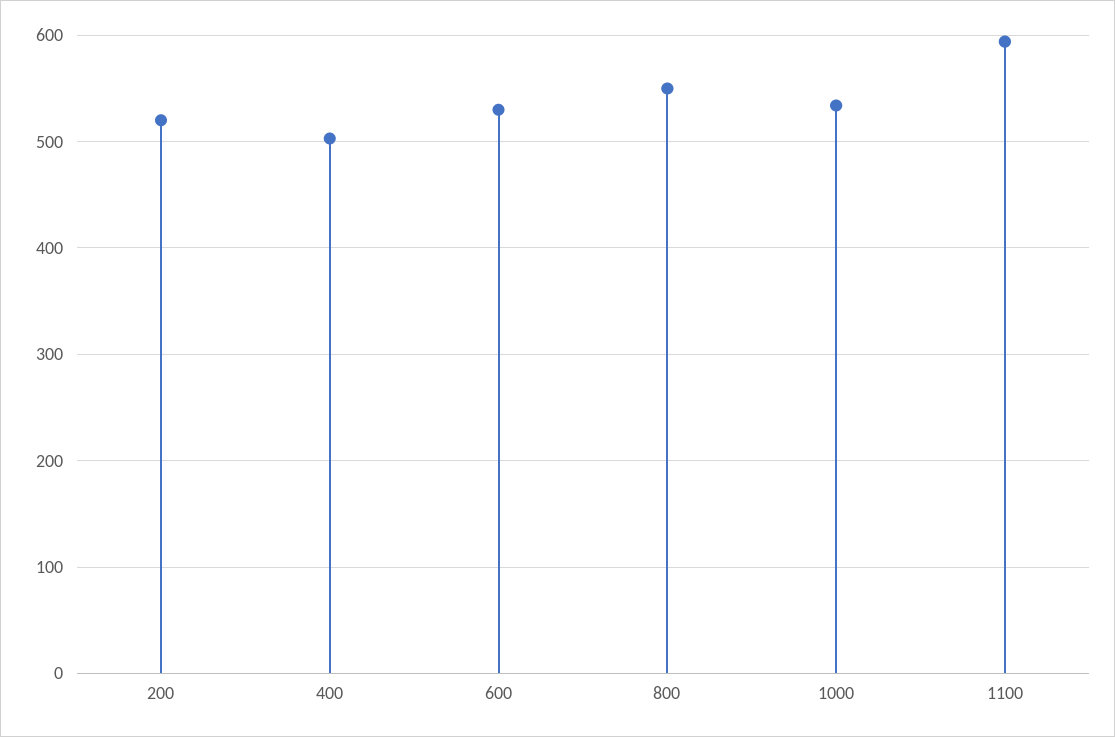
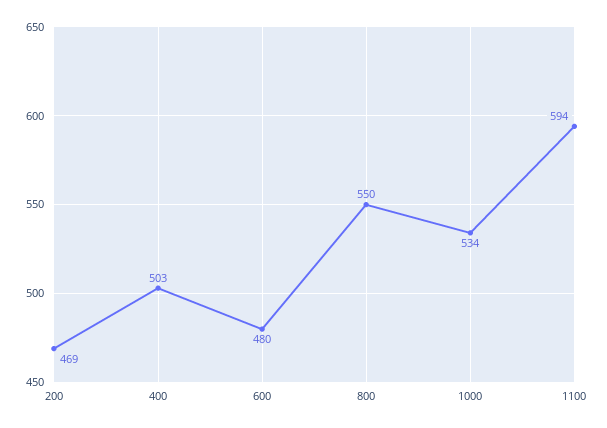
200: 520 -> 469
600: 530 -> 480

